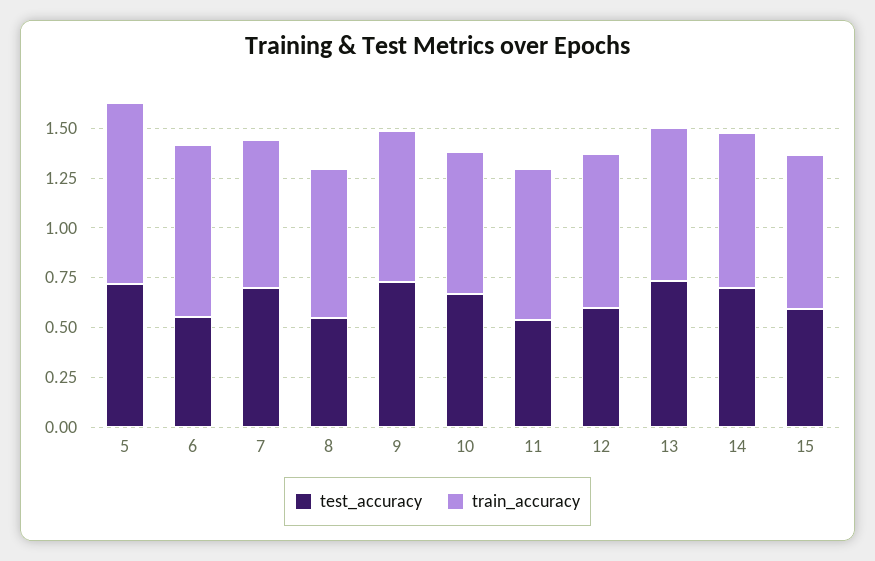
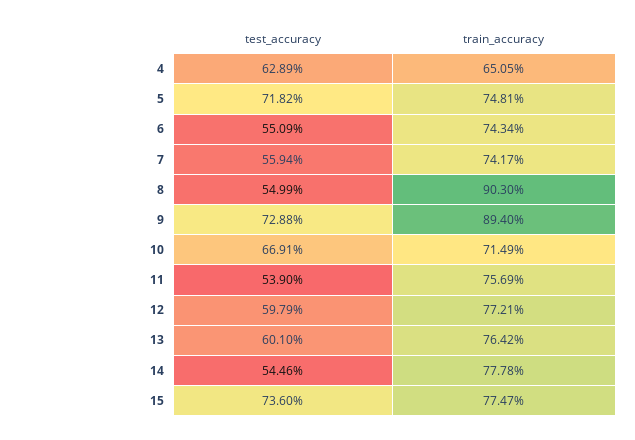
train_accuracy, 5: 0.9 -> 0.7481
train_accuracy, 6: 0.85 -> 0.7434
test_accuracy, 7: 0.7 -> 0.5594
train_accuracy, 8: 0.75 -> 0.903
train_accuracy, 9: 0.75 -> 0.894
test_accuracy, 13: 0.75 -> 0.601
test_accuracy, 14: 0.7 -> 0.5446
test_accuracy, 15: 0.6 -> 0.736
test_accuracy, 4: none -> 0.6289
train_accuracy, 4: none -> 0.6505

